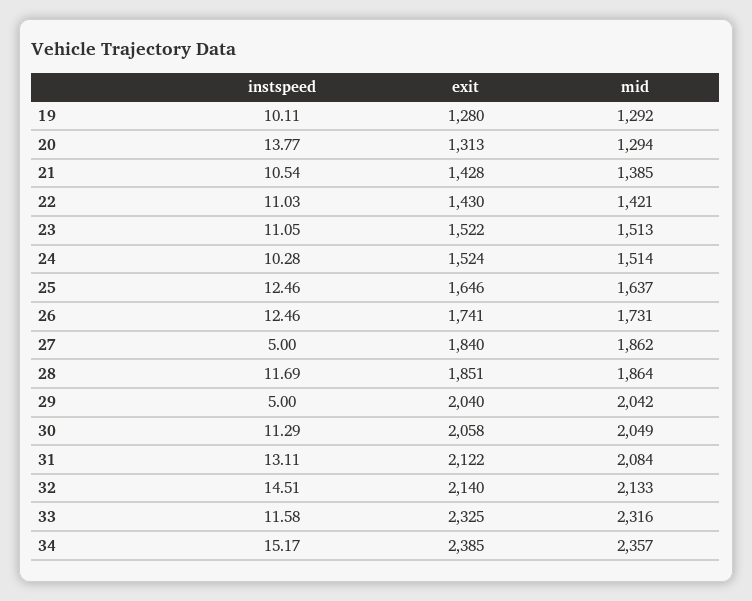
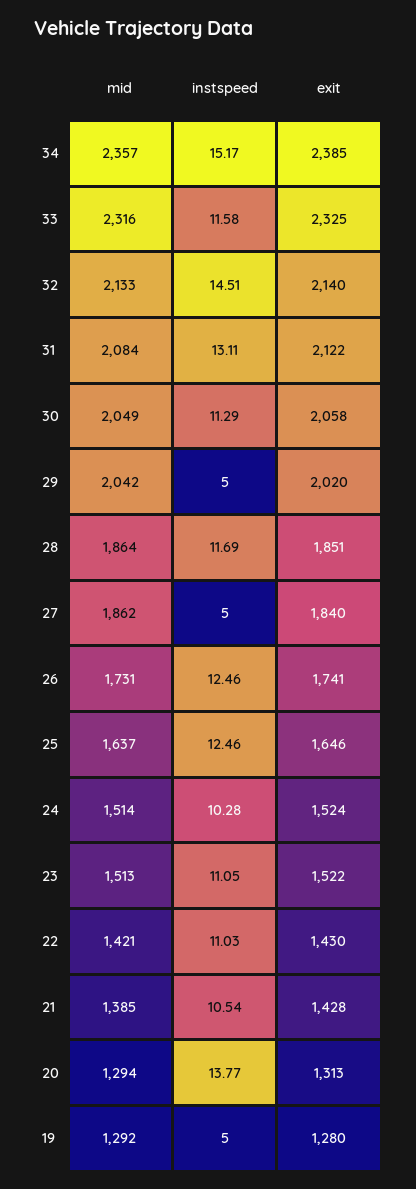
instspeed, 19: 10.11 -> 5
exit, 29: 2040 -> 2020

